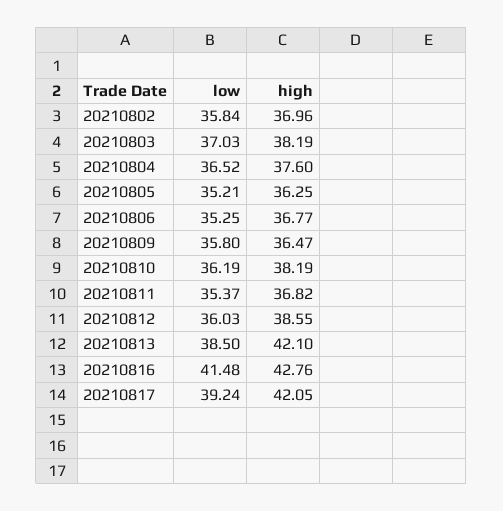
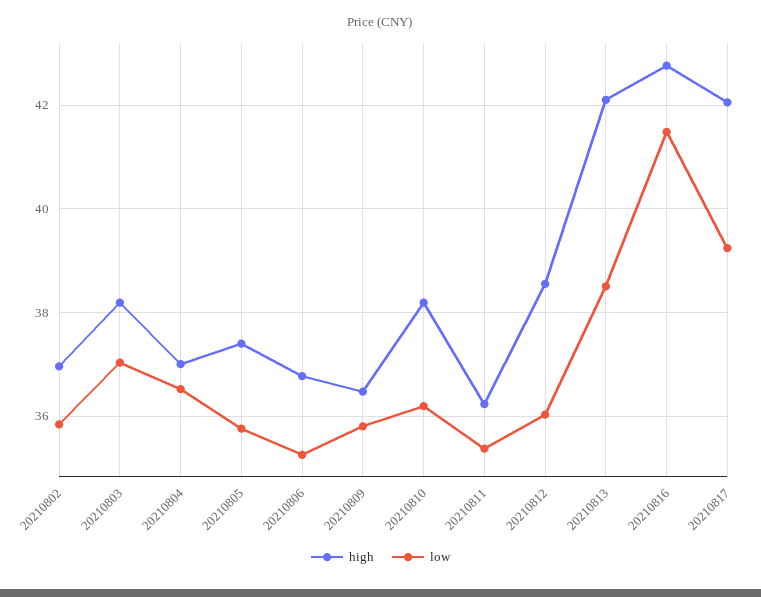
high, 20210804: 37.6 -> 37
low, 20210805: 35.21 -> 35.8
high, 20210805: 36.25 -> 37.4
high, 20210811: 36.82 -> 36.2

